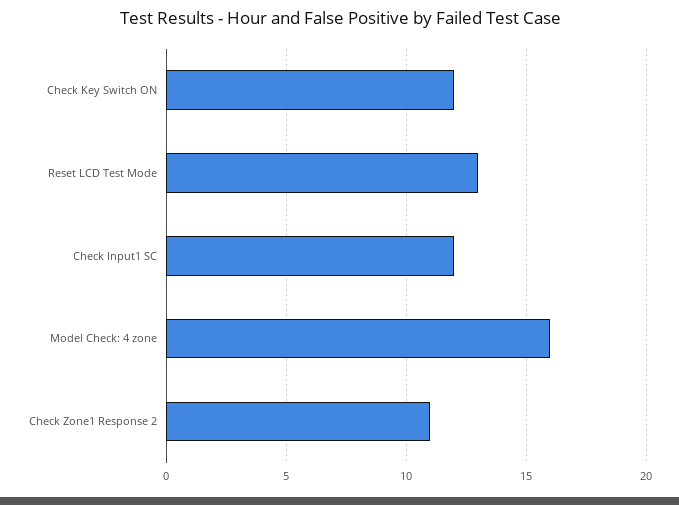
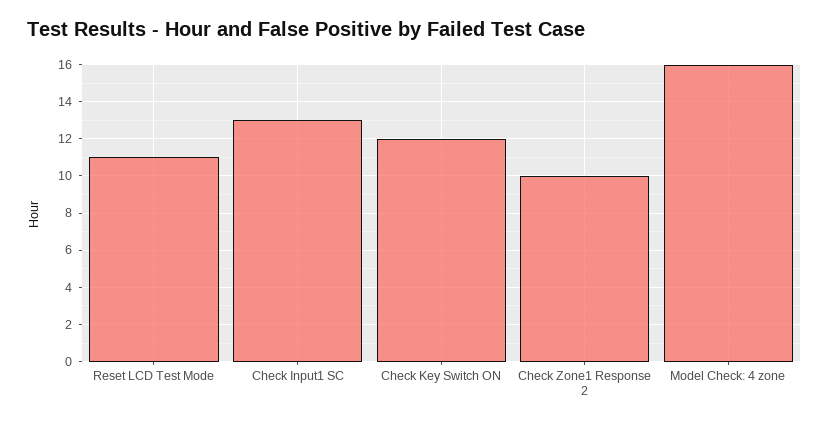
Reset LCD Test Mode: 13 -> 11
Check Input1 SC: 12 -> 13
Check Zone1 Response 2: 11 -> 10

